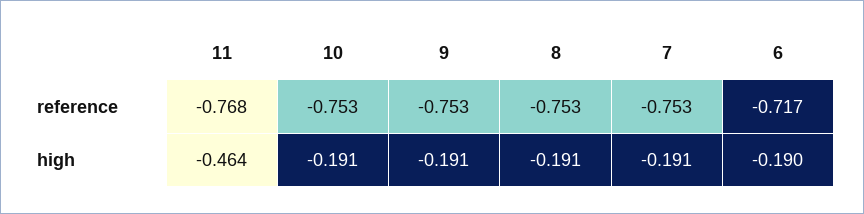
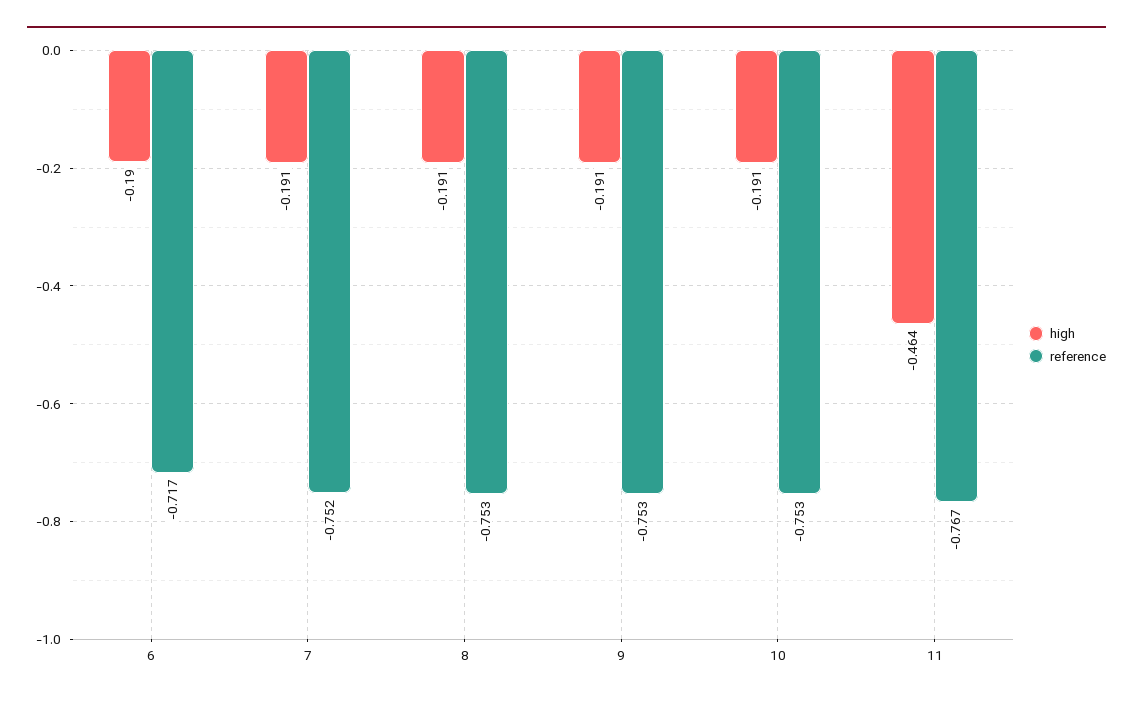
reference, 11: -0.768 -> -0.767
reference, 7: -0.753 -> -0.752

